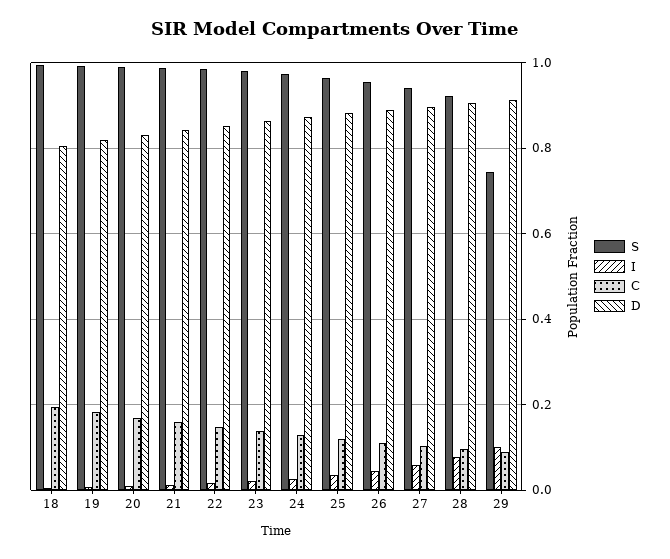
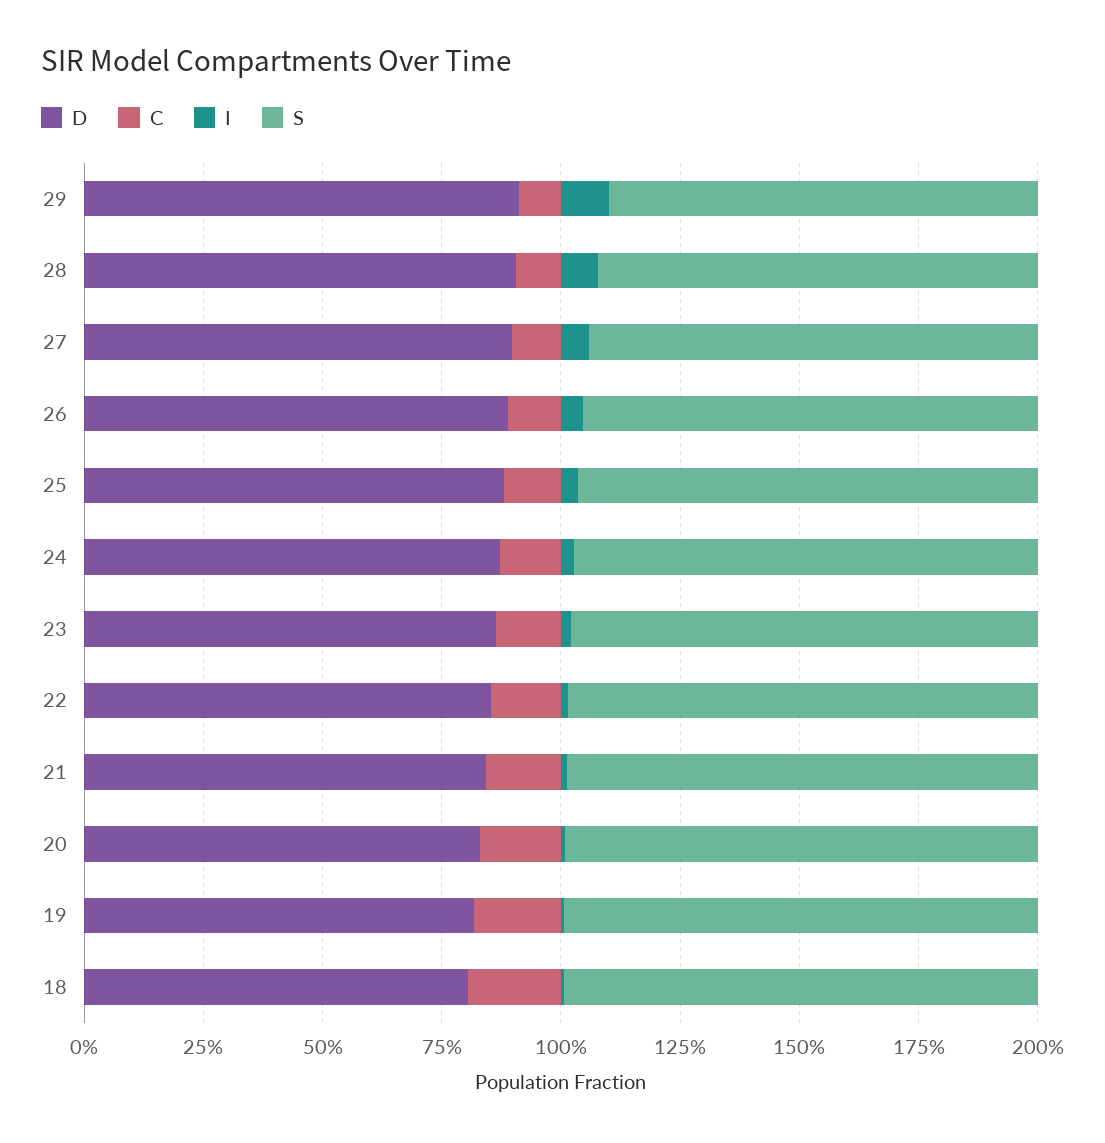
S, 29: 0.74 -> 0.9

